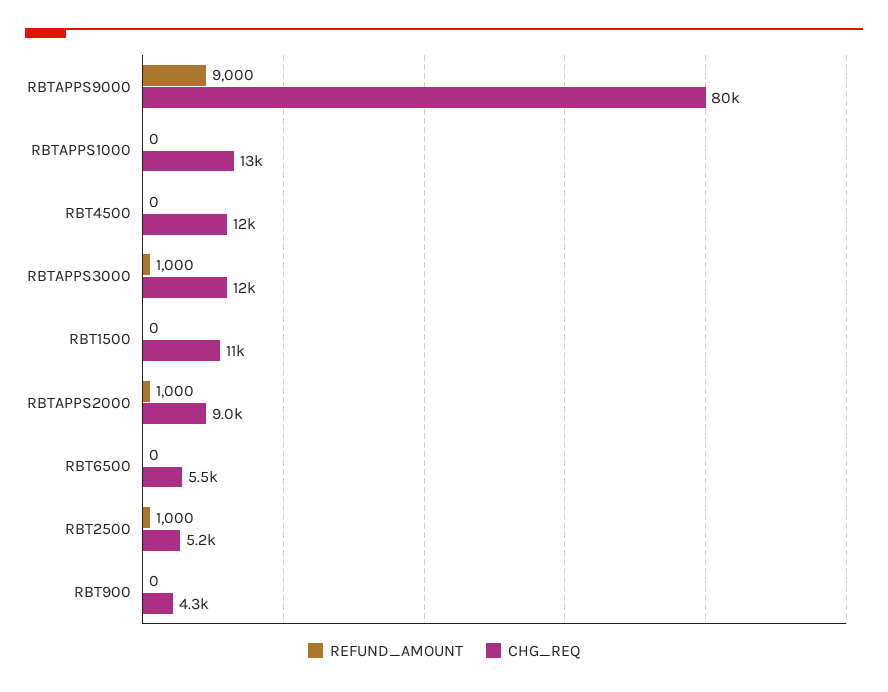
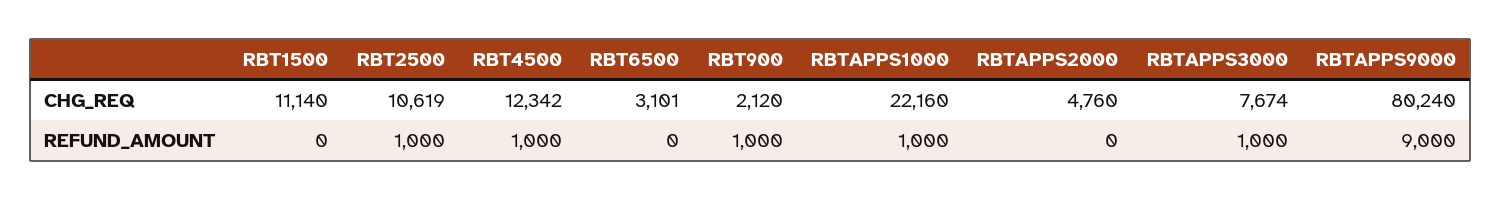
REFUND_AMOUNT, RBTAPPS1000: 0 -> 1000
CHG_REQ, RBTAPPS1000: 13000 -> 22160
REFUND_AMOUNT, RBT4500: 0 -> 1000
CHG_REQ, RBTAPPS3000: 12000 -> 7674
REFUND_AMOUNT, RBTAPPS2000: 1000 -> 0
CHG_REQ, RBTAPPS2000: 9000 -> 4760
CHG_REQ, RBT6500: 5500 -> 3101
CHG_REQ, RBT2500: 5200 -> 10619
REFUND_AMOUNT, RBT900: 0 -> 1000
CHG_REQ, RBT900: 4300 -> 2120

